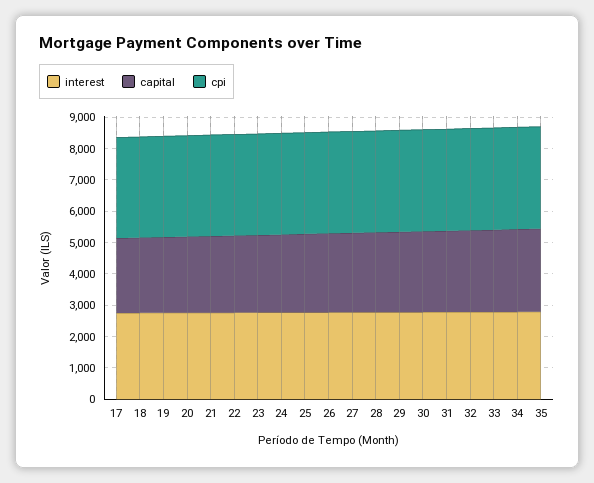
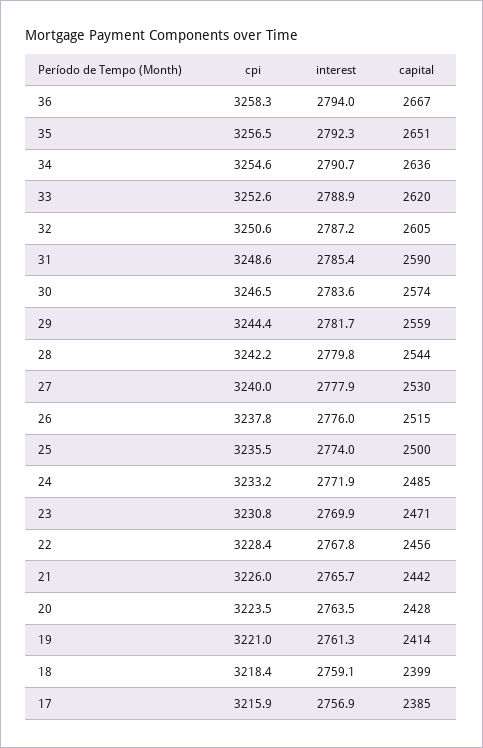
cpi, 36: none -> 3258.3
interest, 36: none -> 2794
capital, 36: none -> 2667

